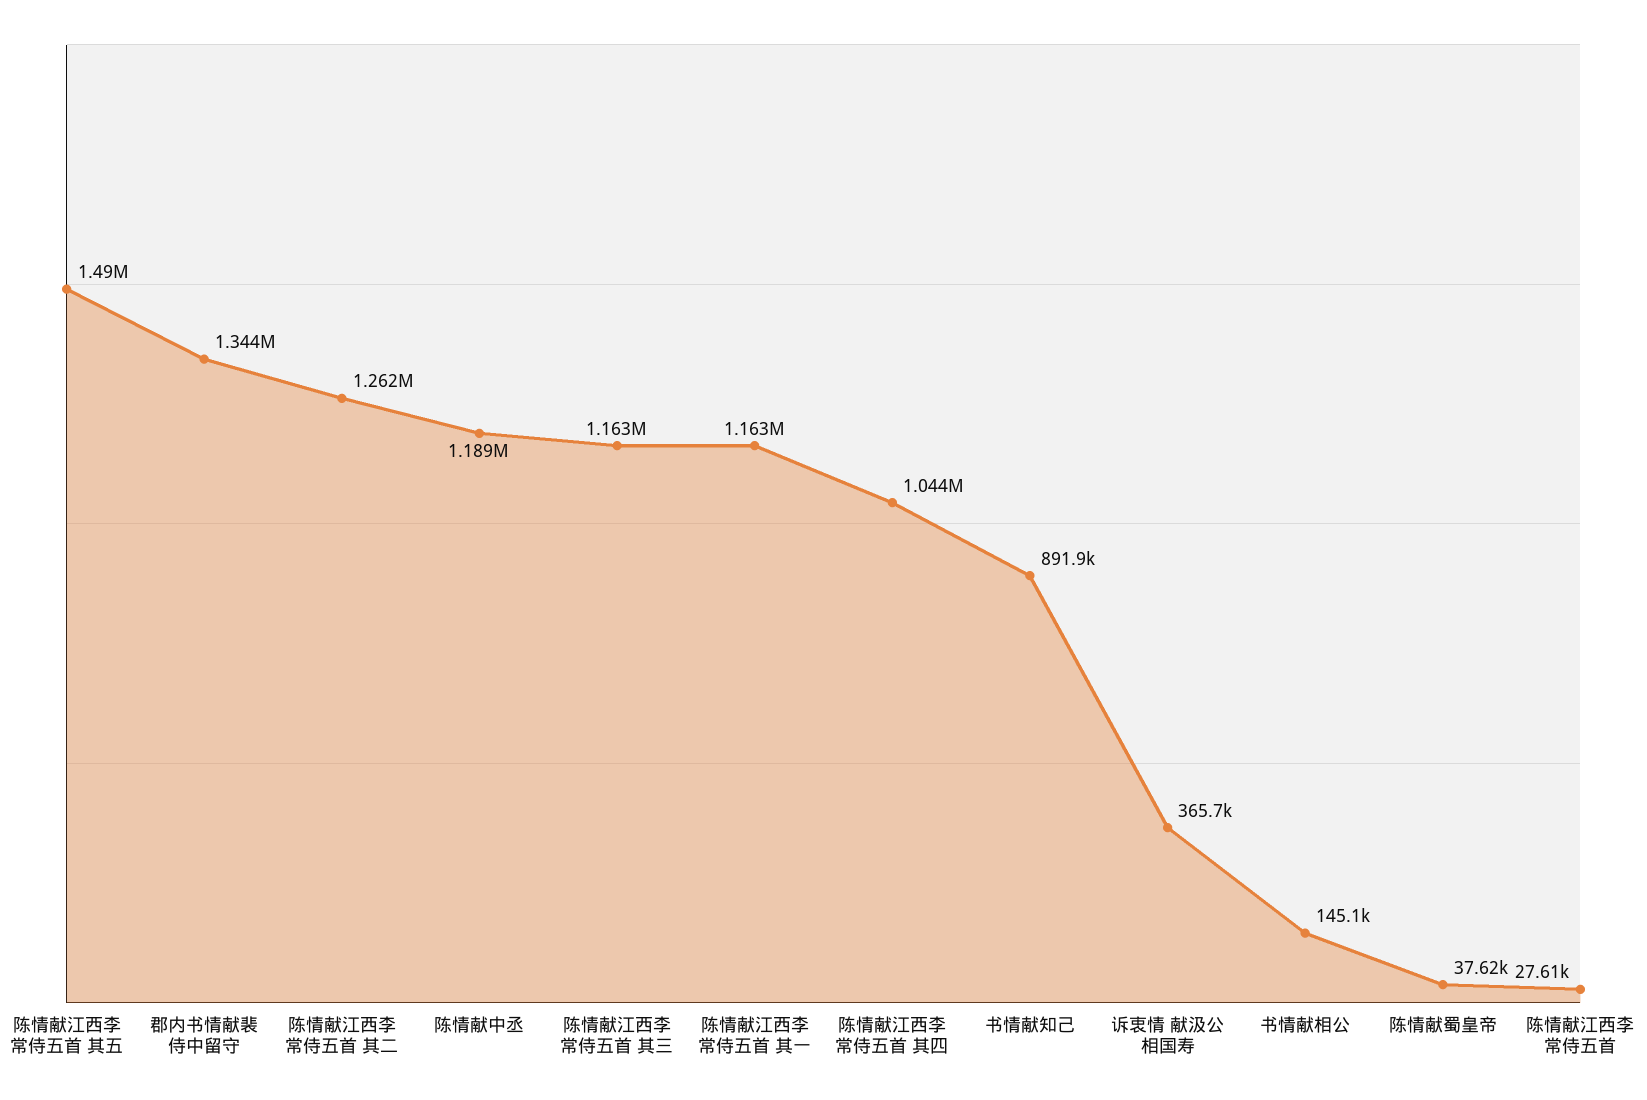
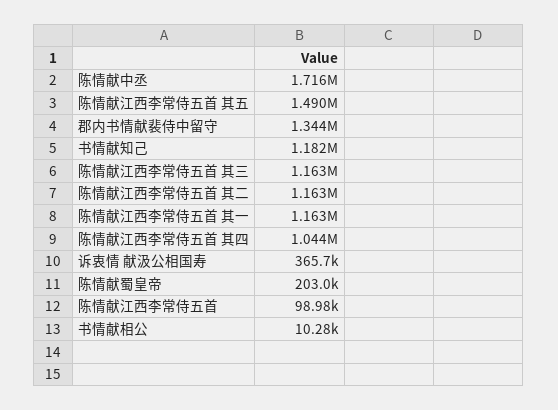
陈情献江西李常侍五首 其二: 1262000 -> 1163000
陈情献中丞: 1189000 -> 1716000
书情献知己: 891900 -> 1182000
书情献相公: 145100 -> 10280
陈情献蜀皇帝: 37620 -> 203000
陈情献江西李常侍五首: 27610 -> 98980

